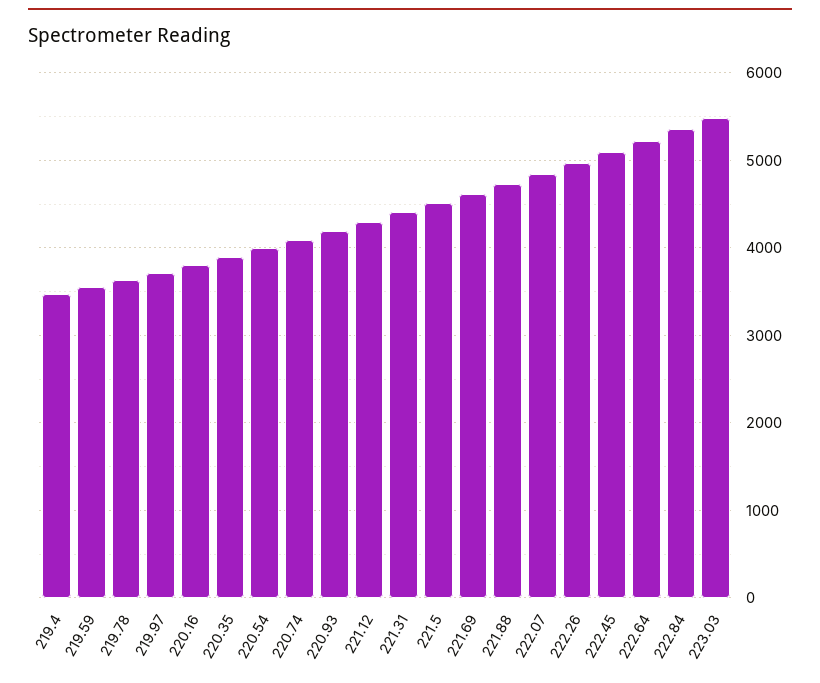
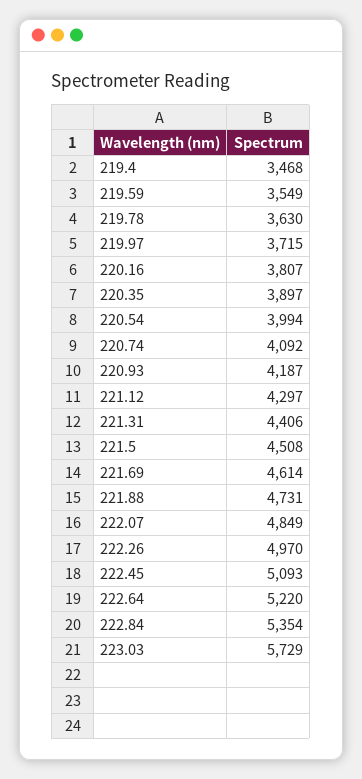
223.03: 5500 -> 5729

